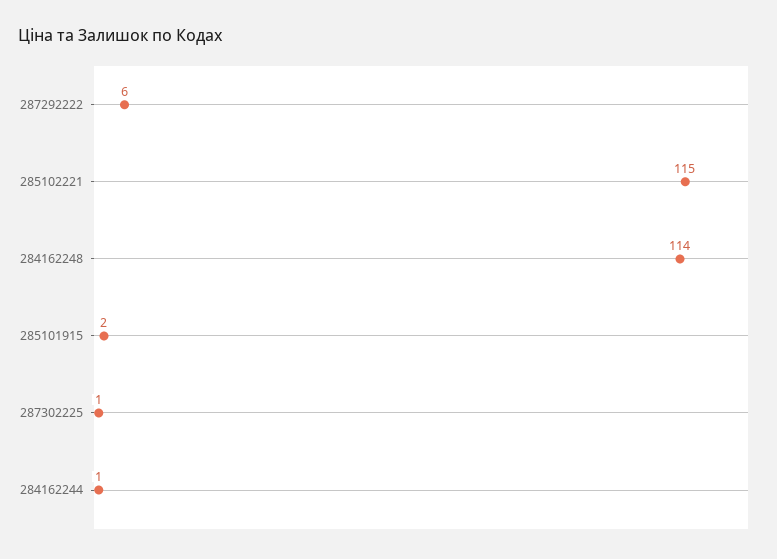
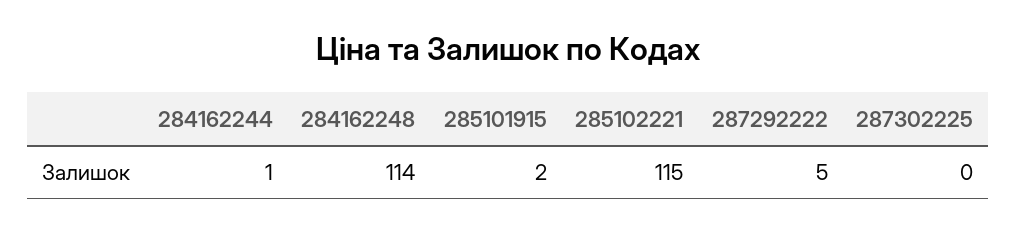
287292222: 6 -> 5
287302225: 1 -> 0

